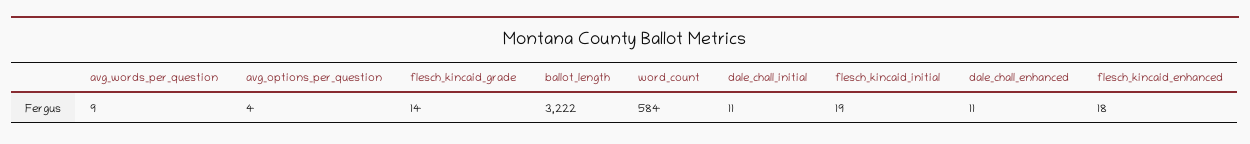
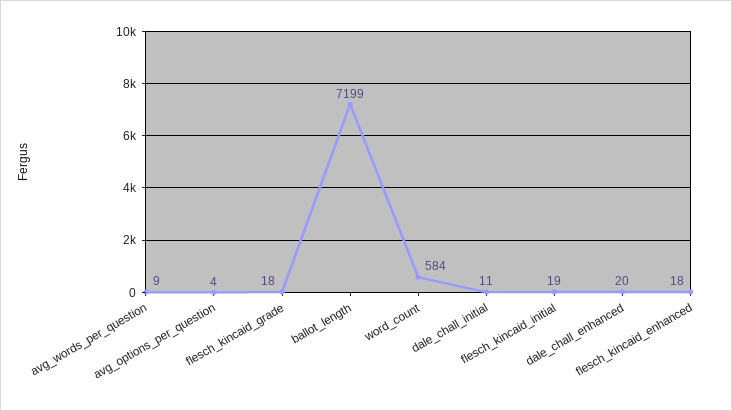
flesch_kincaid_grade: 14 -> 18
ballot_length: 3222 -> 7199
dale_chall_enhanced: 11 -> 20

